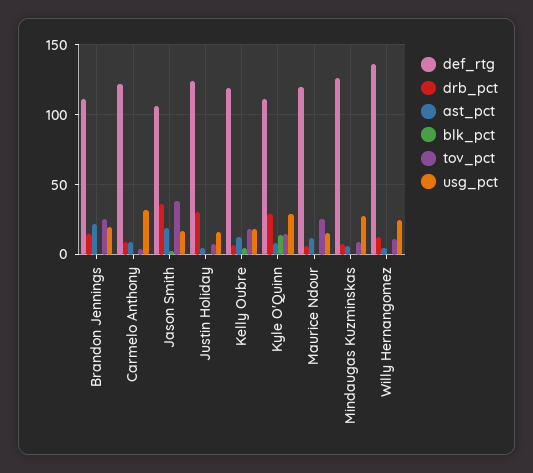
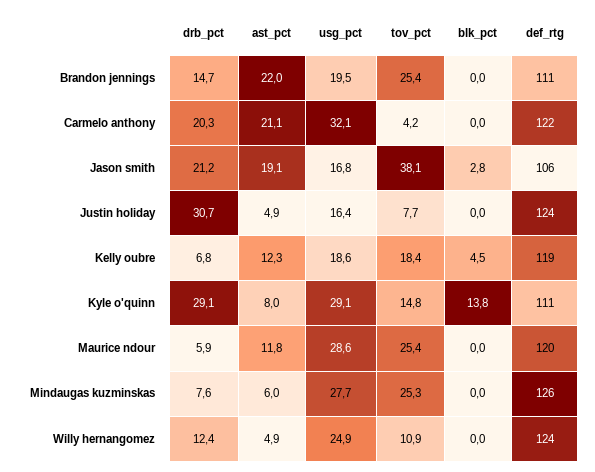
drb_pct, Carmelo Anthony: 10 -> 20.3
ast_pct, Carmelo Anthony: 10 -> 21.1
drb_pct, Jason Smith: 35 -> 21.2
usg_pct, Maurice Ndour: 15 -> 28.6
tov_pct, Mindaugas Kuzminskas: 10 -> 25.3
def_rtg, Willy Hernangomez: 135 -> 124

